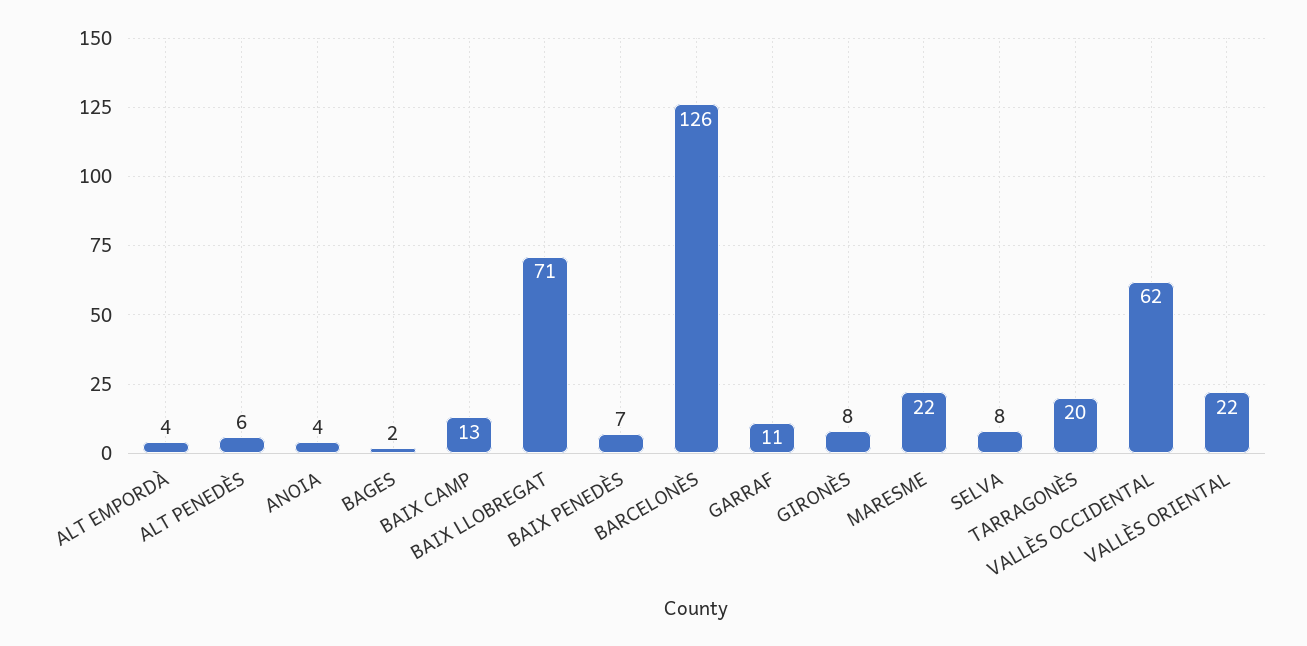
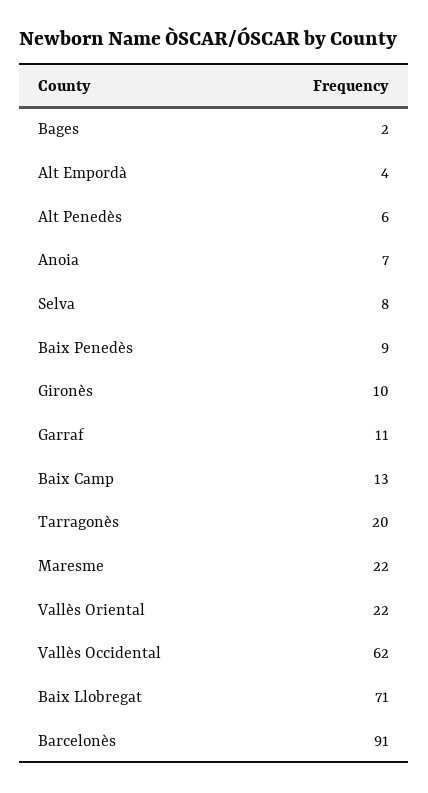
ANOIA: 4 -> 7
BAIX PENEDÈS: 7 -> 9
BARCELONÈS: 126 -> 91
GIRONÈS: 8 -> 10

